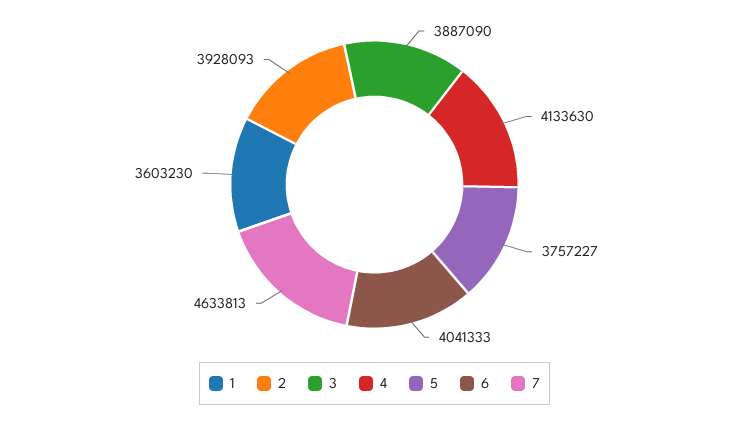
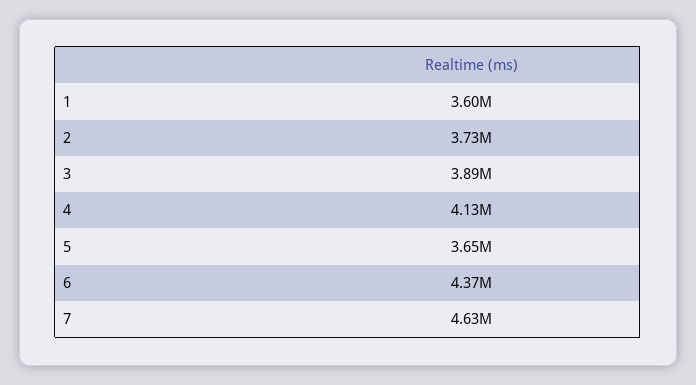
2: 3928093 -> 3730000
5: 3757227 -> 3650000
6: 4041333 -> 4370000

